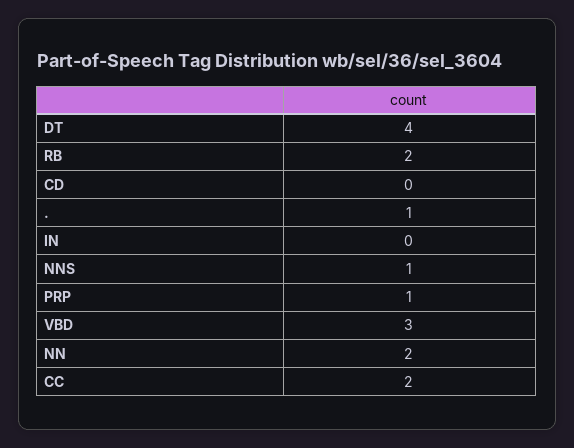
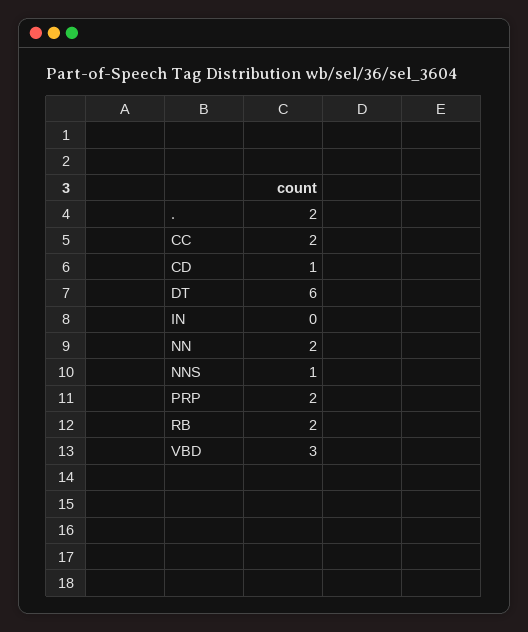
DT: 4 -> 6
CD: 0 -> 1
.: 1 -> 2
PRP: 1 -> 2

